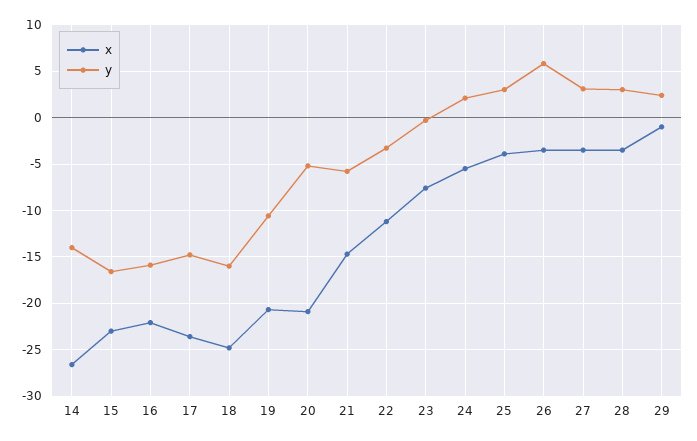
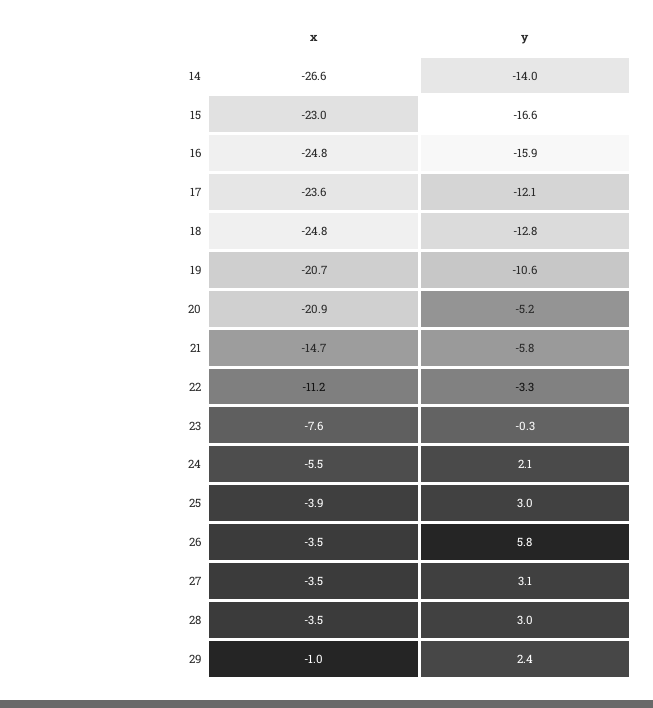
x, 16: -22 -> -24.8
y, 17: -15 -> -12.1
y, 18: -16 -> -12.8

